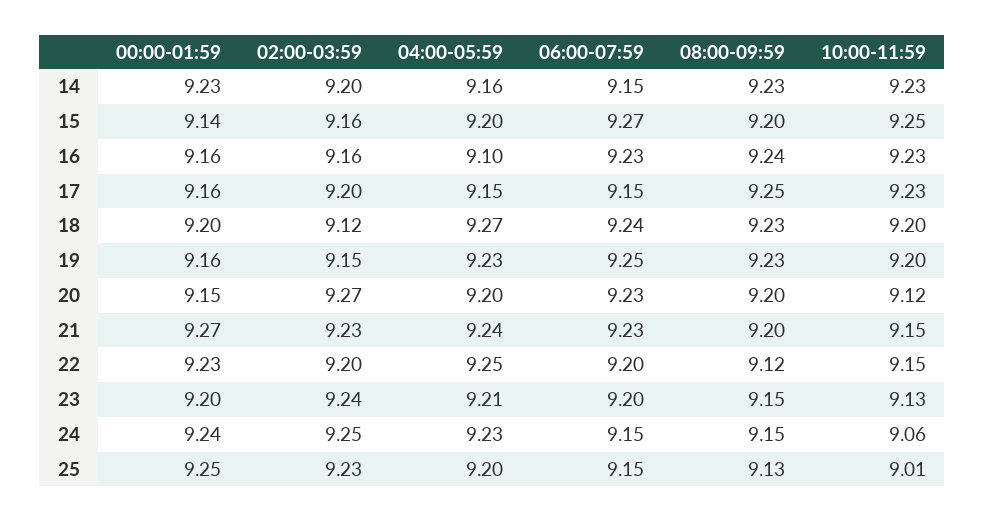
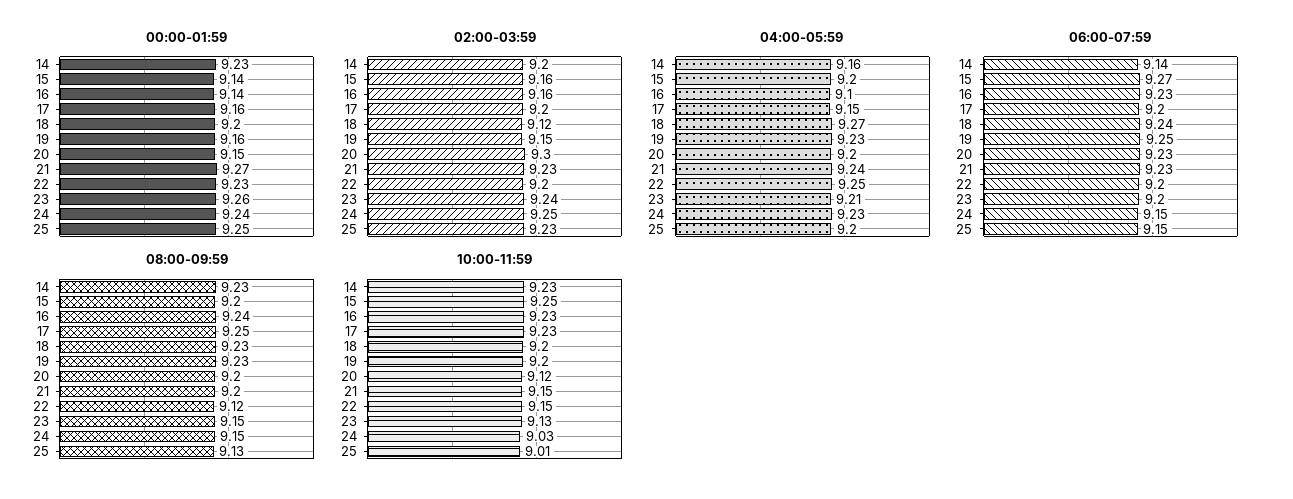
06:00-07:59, 14: 9.15 -> 9.14
00:00-01:59, 16: 9.16 -> 9.14
06:00-07:59, 17: 9.15 -> 9.2
02:00-03:59, 20: 9.27 -> 9.3
00:00-01:59, 23: 9.2 -> 9.26
10:00-11:59, 24: 9.06 -> 9.03

